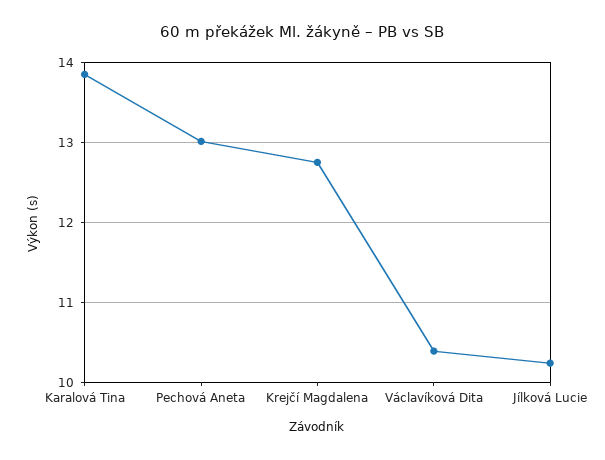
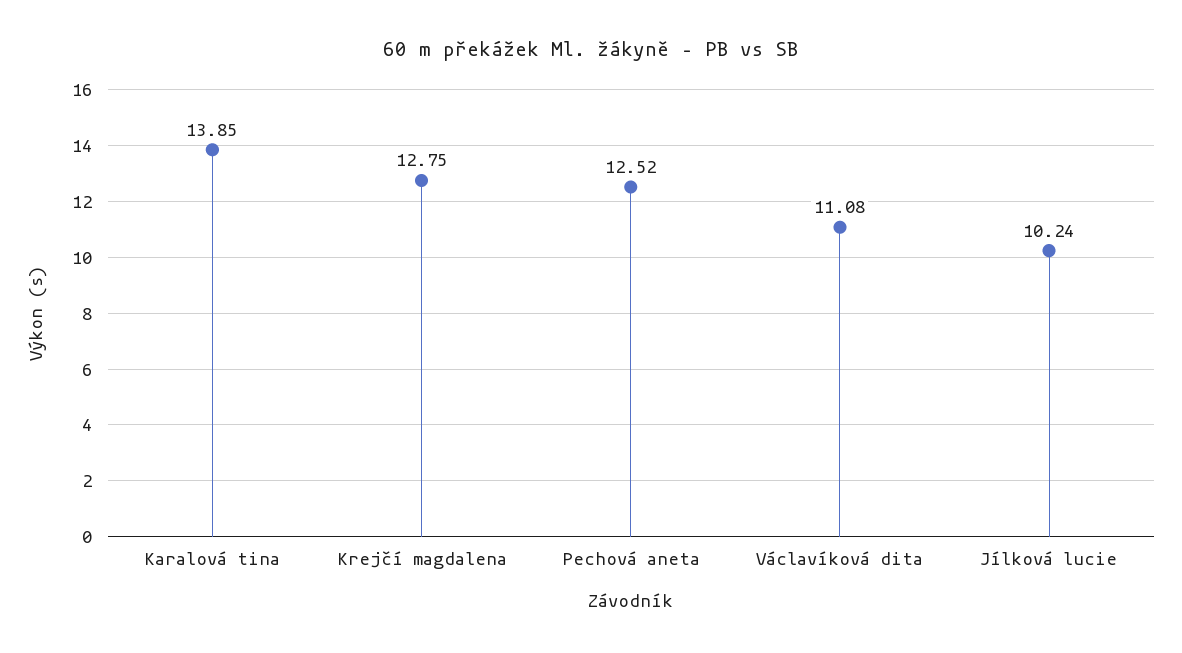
Pechová Aneta: 13 -> 12.52
Václavíková Dita: 10.4 -> 11.08

